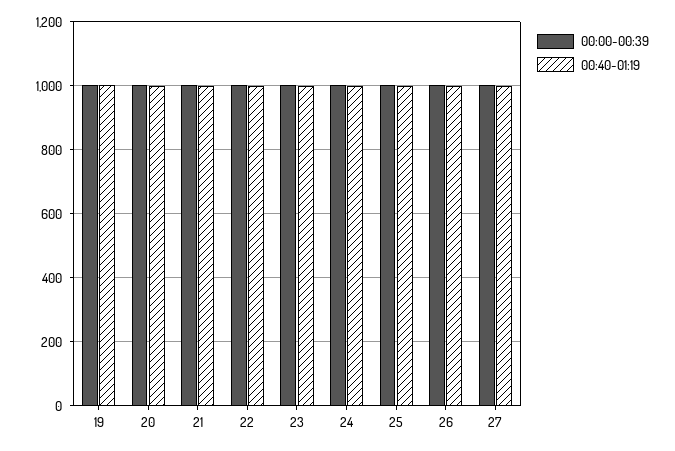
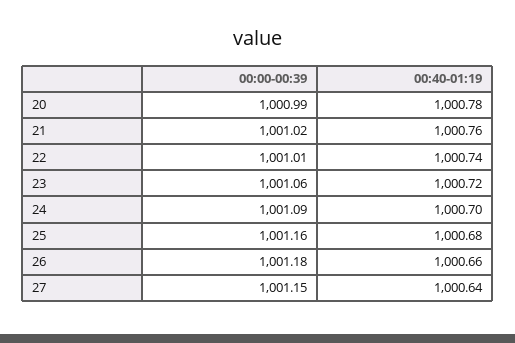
00:00-00:39, 19: 1000 -> none
00:40-01:19, 19: 1000 -> none

